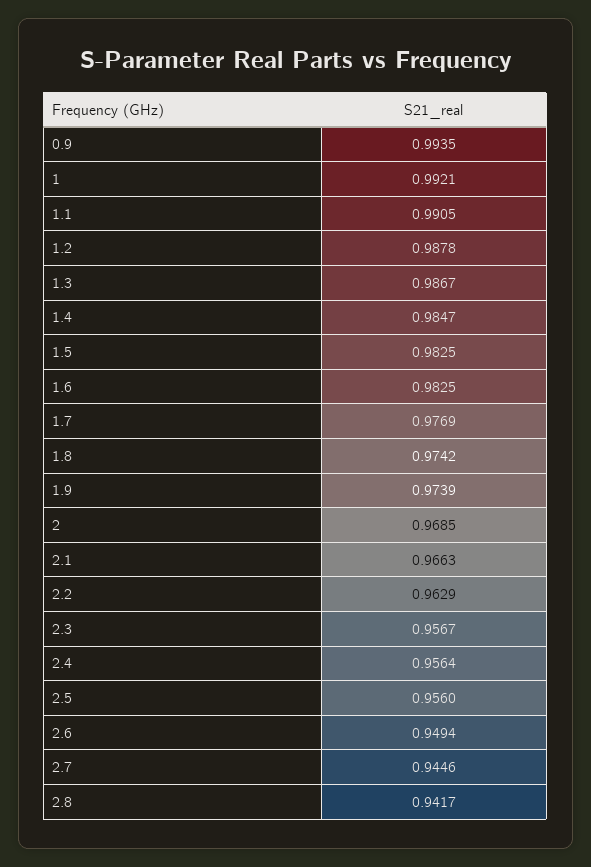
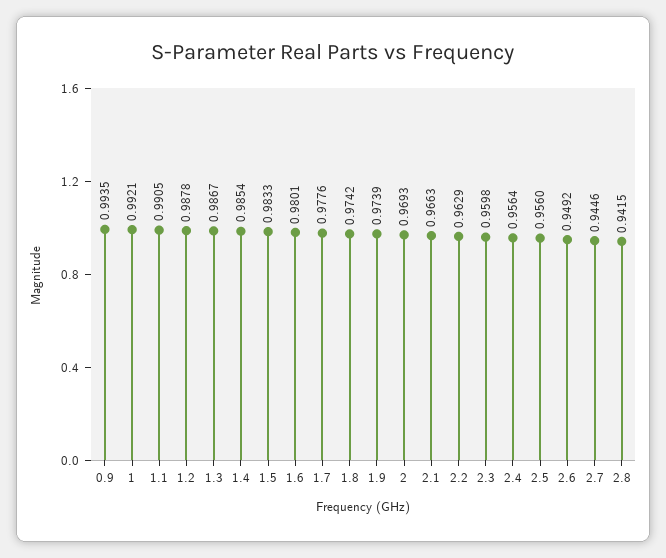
1.4: 0.9847 -> 0.9854
1.5: 0.9825 -> 0.9833
1.6: 0.9825 -> 0.9801
1.7: 0.9769 -> 0.9776
2: 0.9685 -> 0.9693
2.3: 0.9567 -> 0.9598
2.6: 0.9494 -> 0.9492
2.8: 0.9417 -> 0.9415

